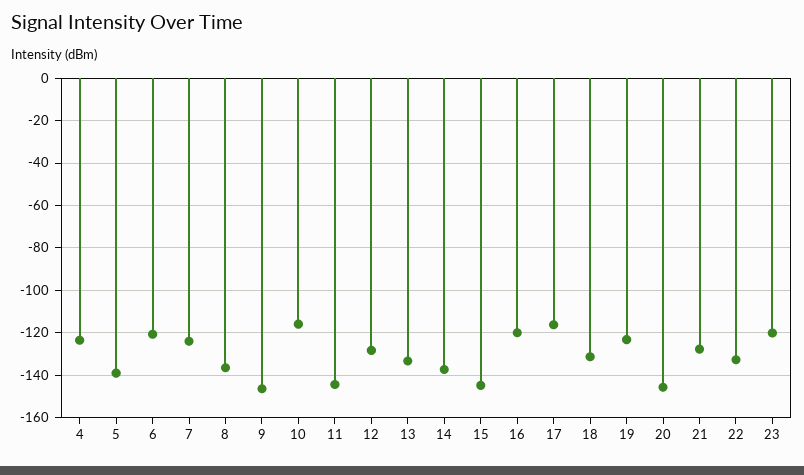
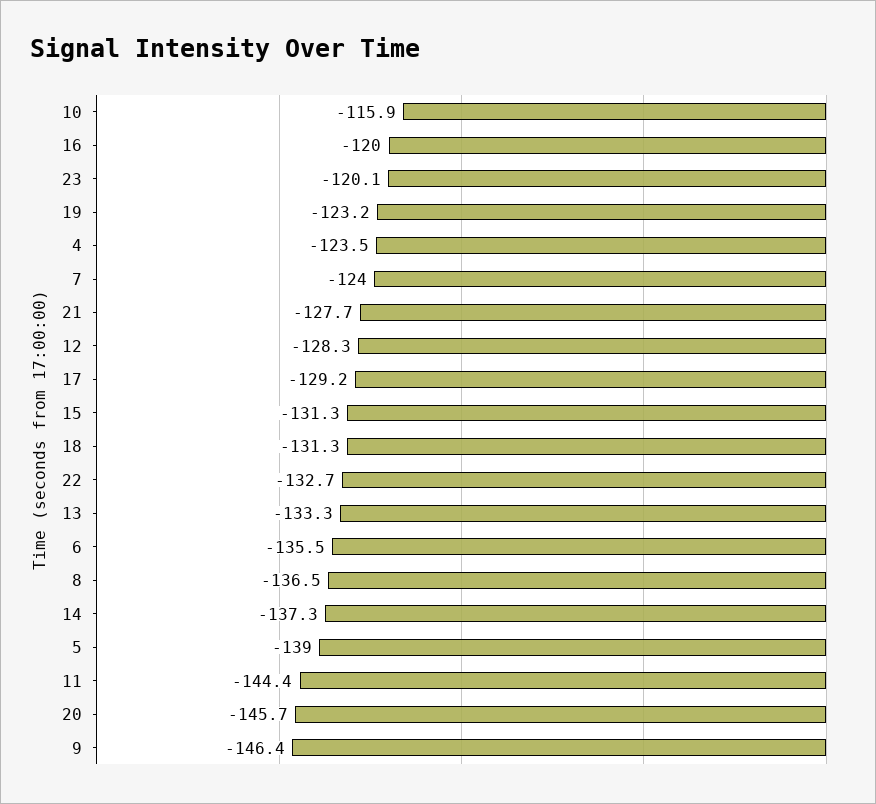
6: -120 -> -135.5
15: -145 -> -131.3
17: -115 -> -129.2

